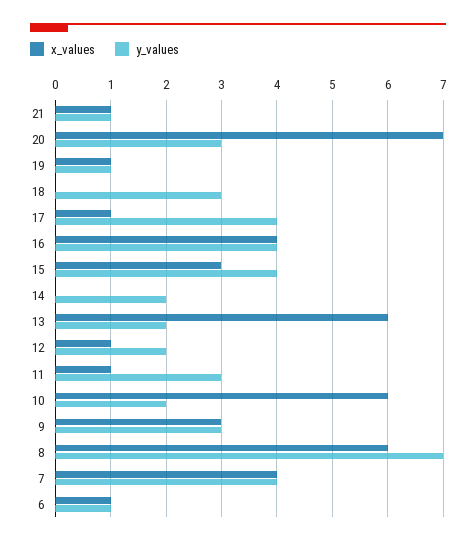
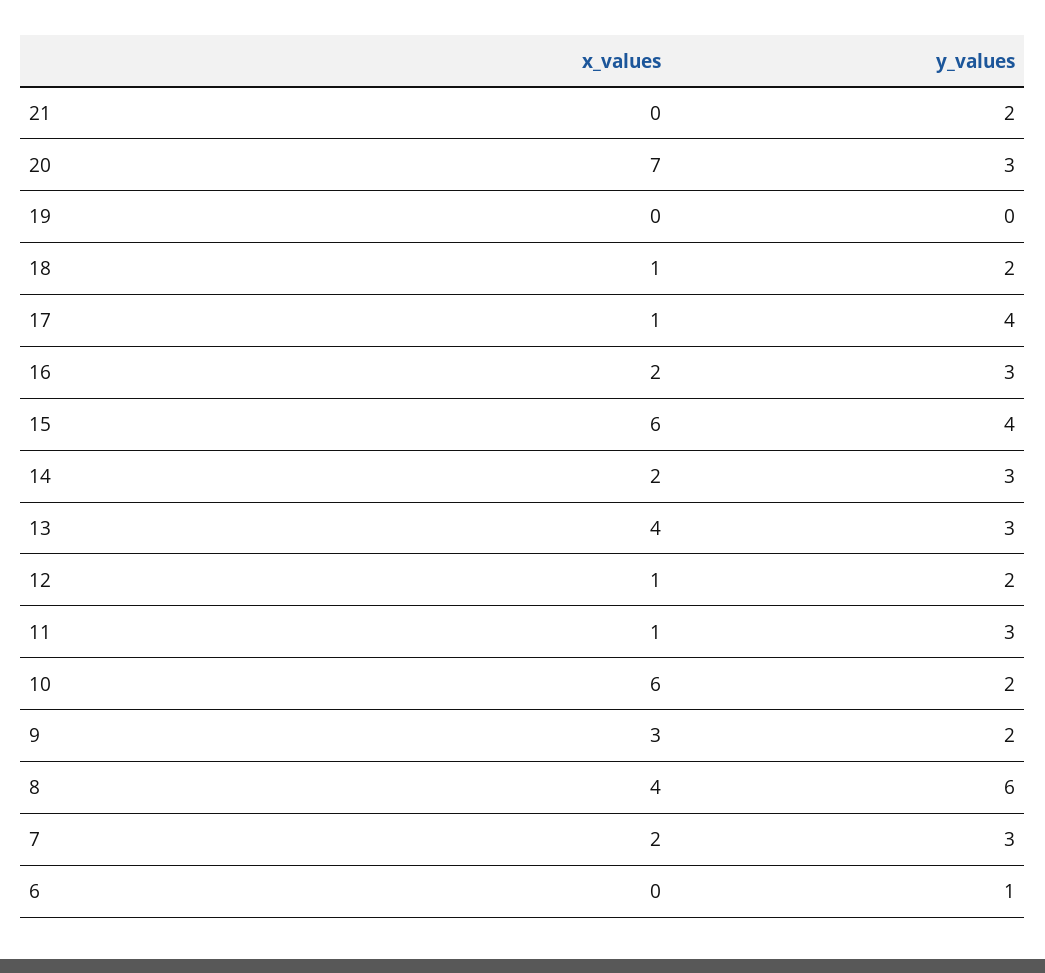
x_values, 21: 1 -> 0
y_values, 21: 1 -> 2
x_values, 19: 1 -> 0
y_values, 19: 1 -> 0
x_values, 18: 0 -> 1
y_values, 18: 3 -> 2
x_values, 16: 4 -> 2
y_values, 16: 4 -> 3
x_values, 15: 3 -> 6
x_values, 14: 0 -> 2
y_values, 14: 2 -> 3
x_values, 13: 6 -> 4
y_values, 13: 2 -> 3
y_values, 9: 3 -> 2
x_values, 8: 6 -> 4
y_values, 8: 7 -> 6
x_values, 7: 4 -> 2
y_values, 7: 4 -> 3
x_values, 6: 1 -> 0

